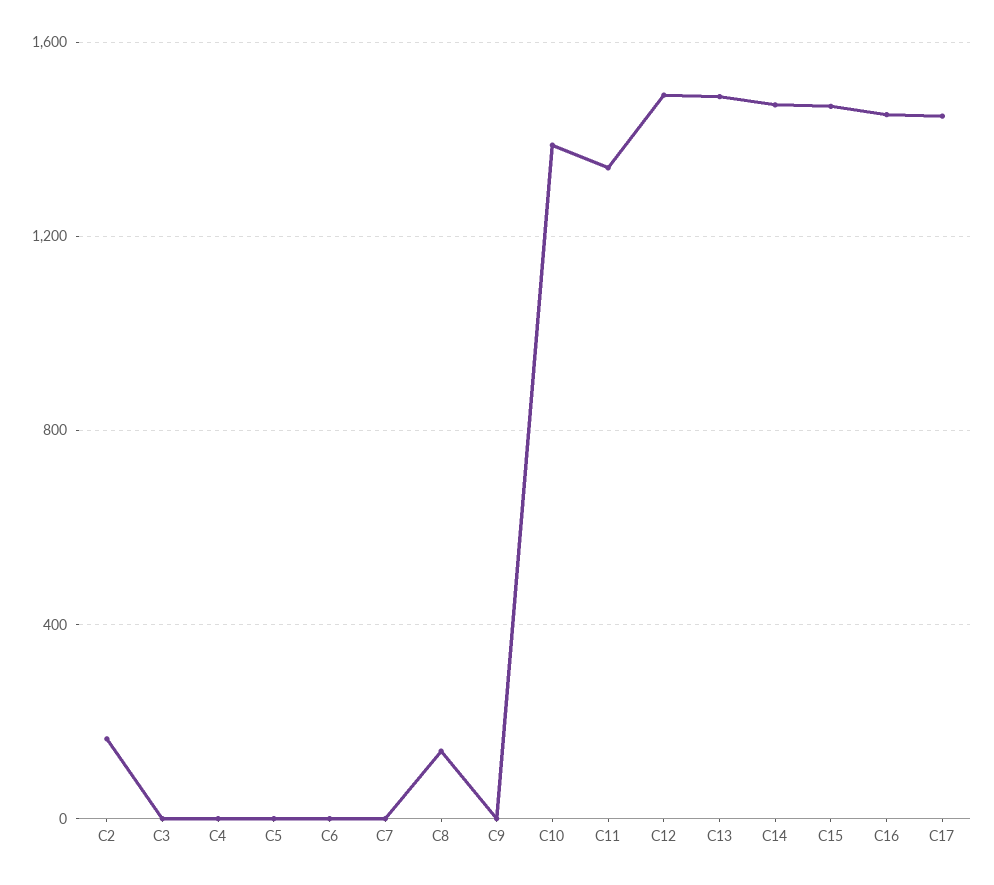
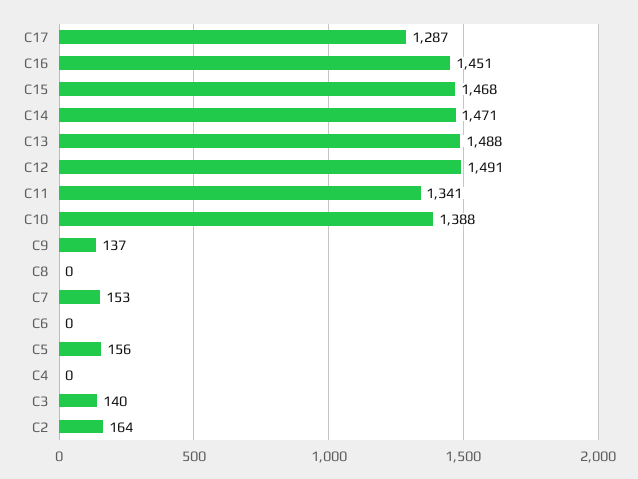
C3: 0 -> 140
C5: 0 -> 156
C7: 0 -> 153
C8: 150 -> 0
C9: 0 -> 137
C17: 1450 -> 1287

